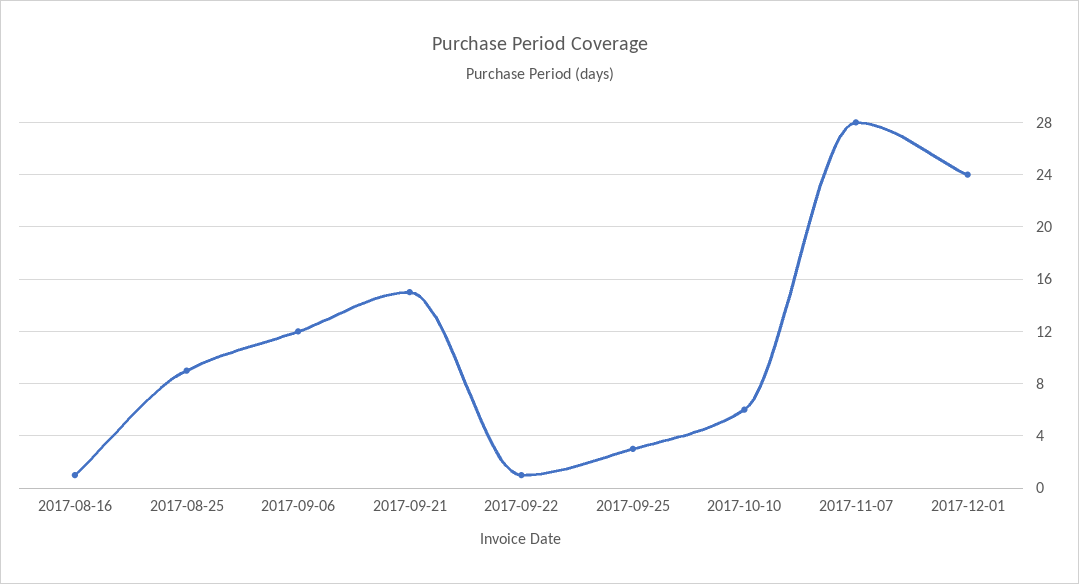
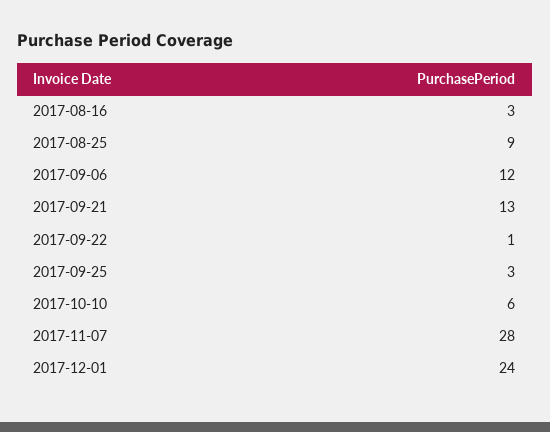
2017-08-16: 1 -> 3
2017-09-21: 15 -> 13

